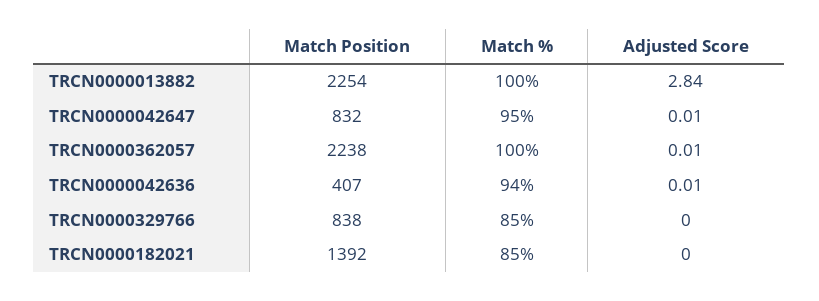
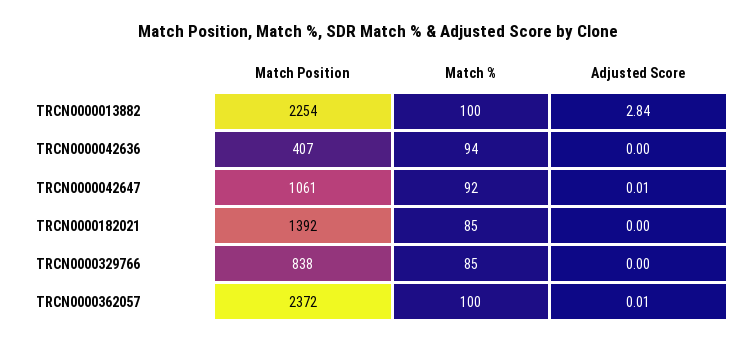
Match Position, TRCN0000042647: 832 -> 1061
Match %, TRCN0000042647: 95 -> 92
Match Position, TRCN0000362057: 2238 -> 2372
Adjusted Score, TRCN0000042636: 0.01 -> 0

